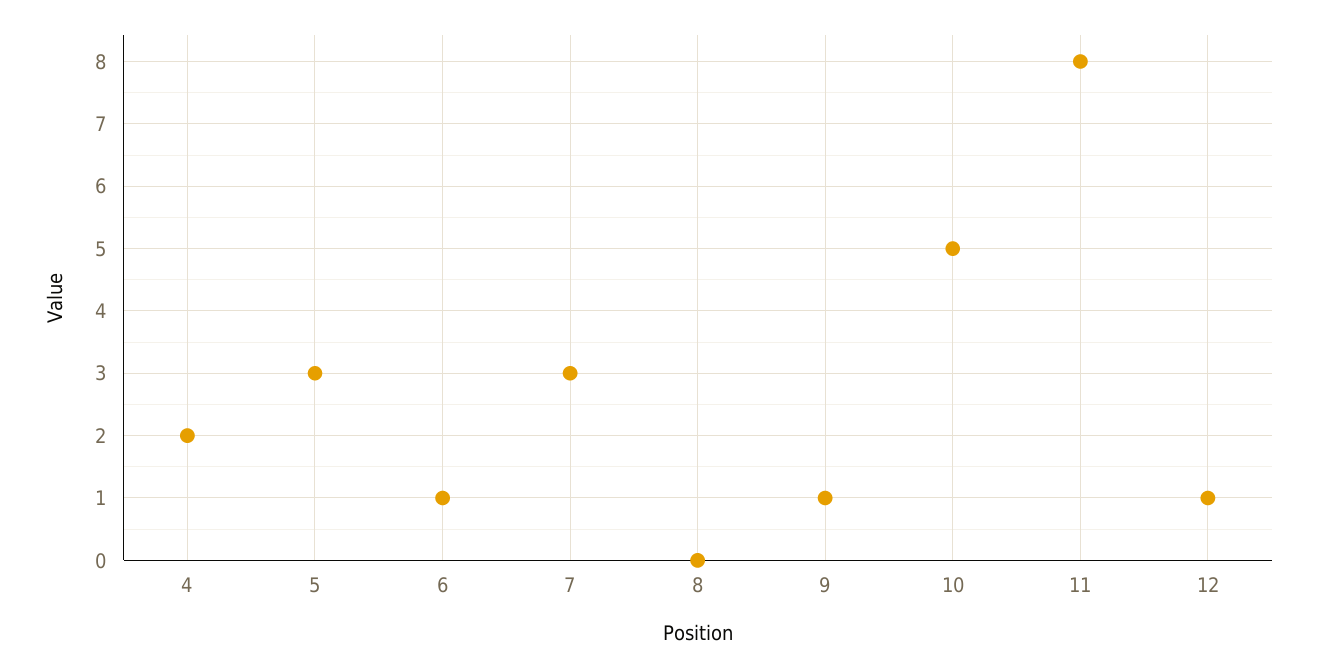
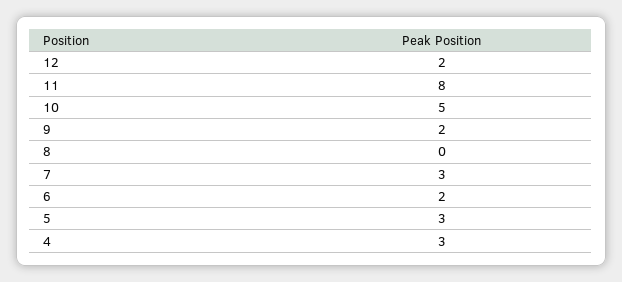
4: 2 -> 3
6: 1 -> 2
9: 1 -> 2
12: 1 -> 2

